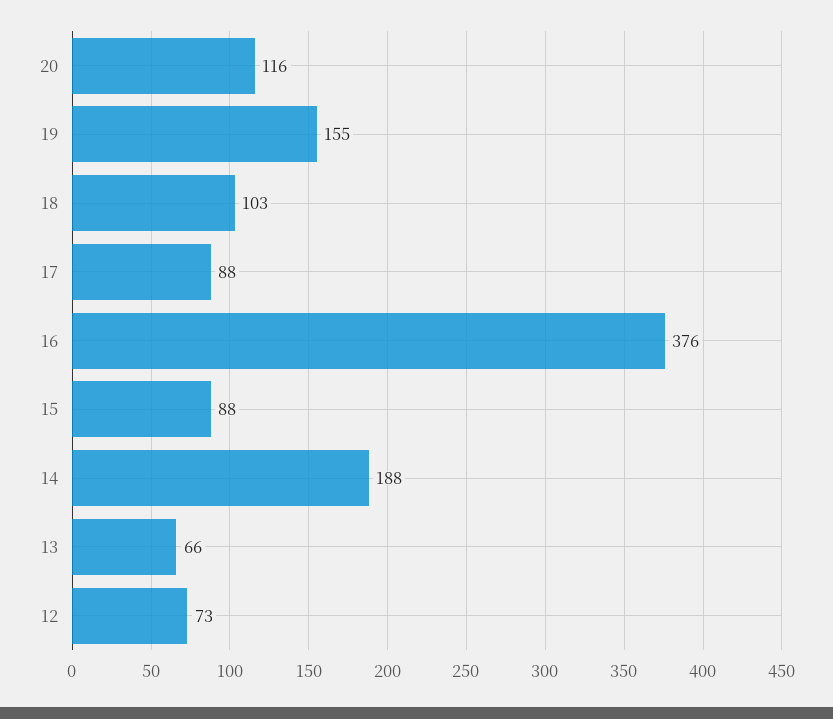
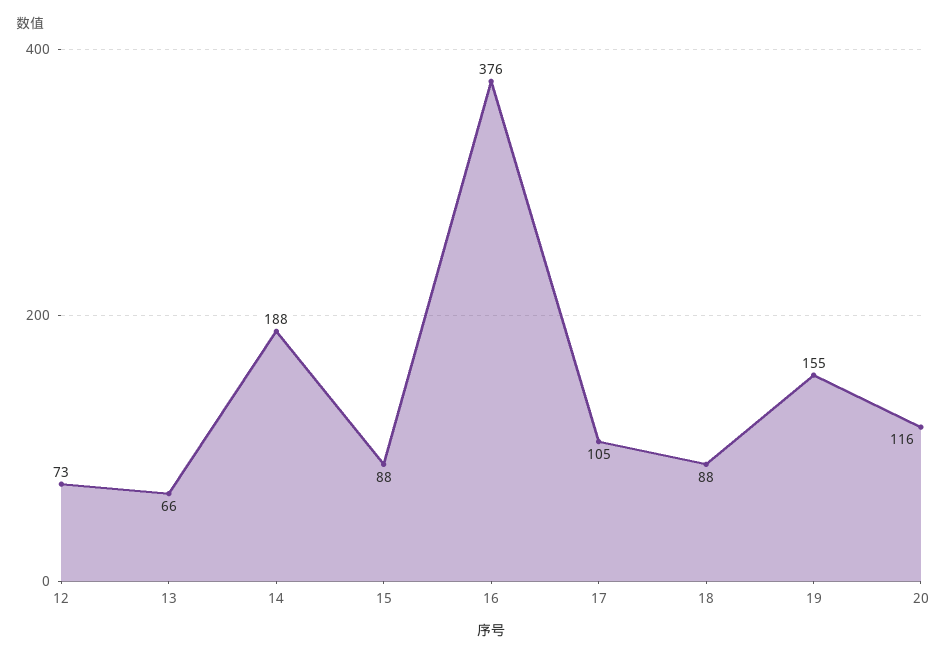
18: 103 -> 88
17: 88 -> 105

